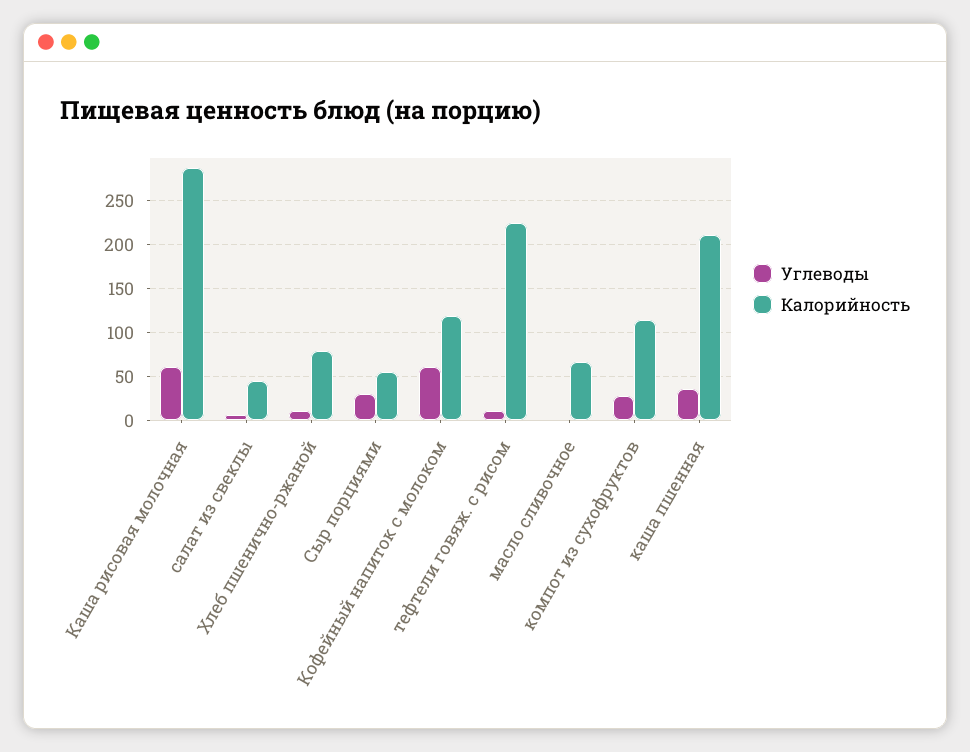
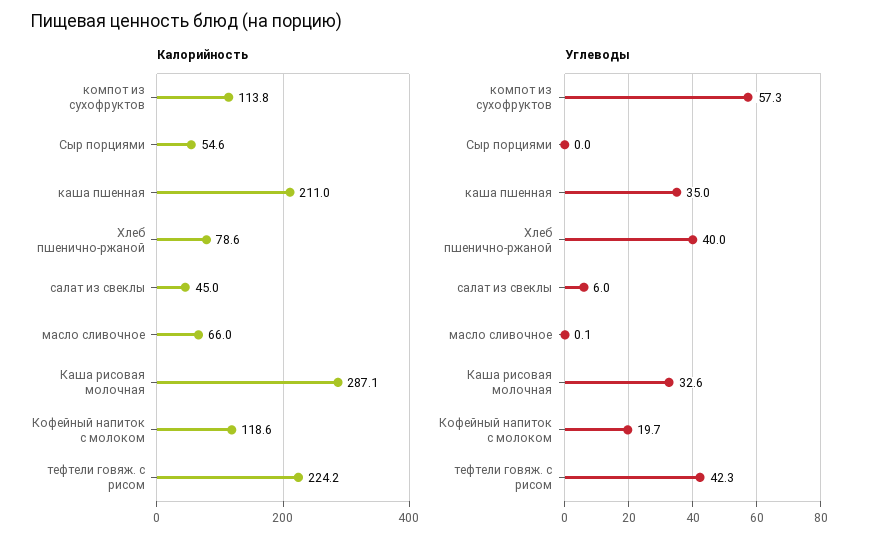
Углеводы, Каша рисовая молочная: 60 -> 32.6
Углеводы, Хлеб пшенично-ржаной: 10 -> 40
Углеводы, Сыр порциями: 30 -> 0
Углеводы, Кофейный напиток с молоком: 60 -> 19.7
Углеводы, тефтели говяж. с рисом: 10 -> 42.3
Углеводы, компот из сухофруктов: 30 -> 57.3

